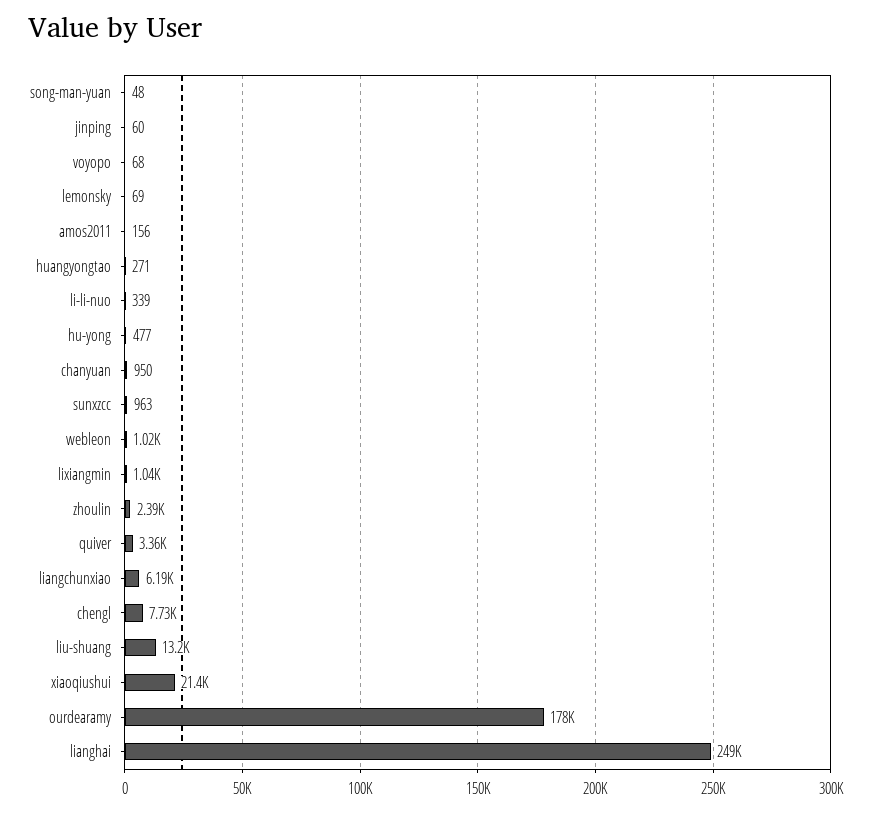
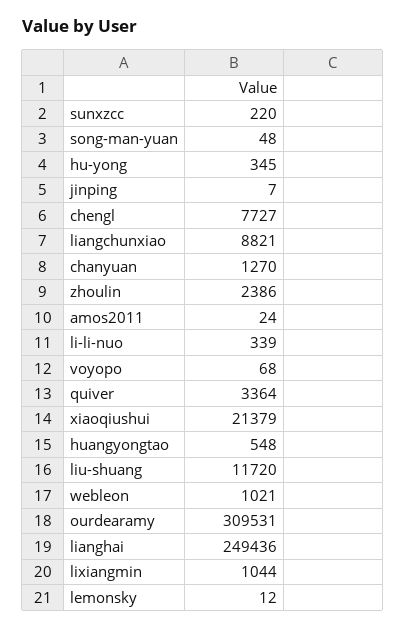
jinping: 60 -> 7
lemonsky: 69 -> 12
amos2011: 156 -> 24
huangyongtao: 271 -> 548
hu-yong: 477 -> 345
chanyuan: 950 -> 1270
sunxzcc: 963 -> 220
liangchunxiao: 6190 -> 8821
liu-shuang: 13200 -> 11720
ourdearamy: 178000 -> 309531

